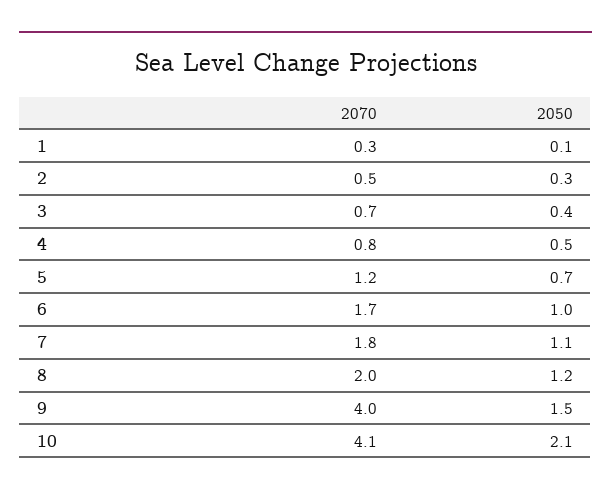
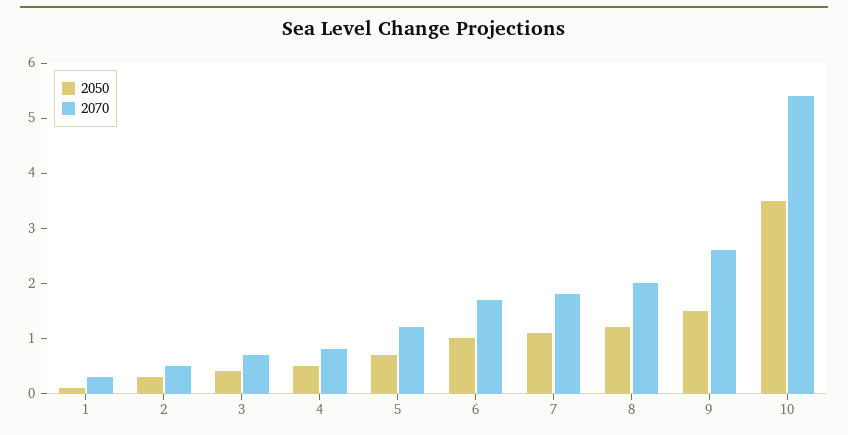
2070, 9: 4 -> 2.5
2070, 10: 4.1 -> 5.5
2050, 10: 2.1 -> 3.5

